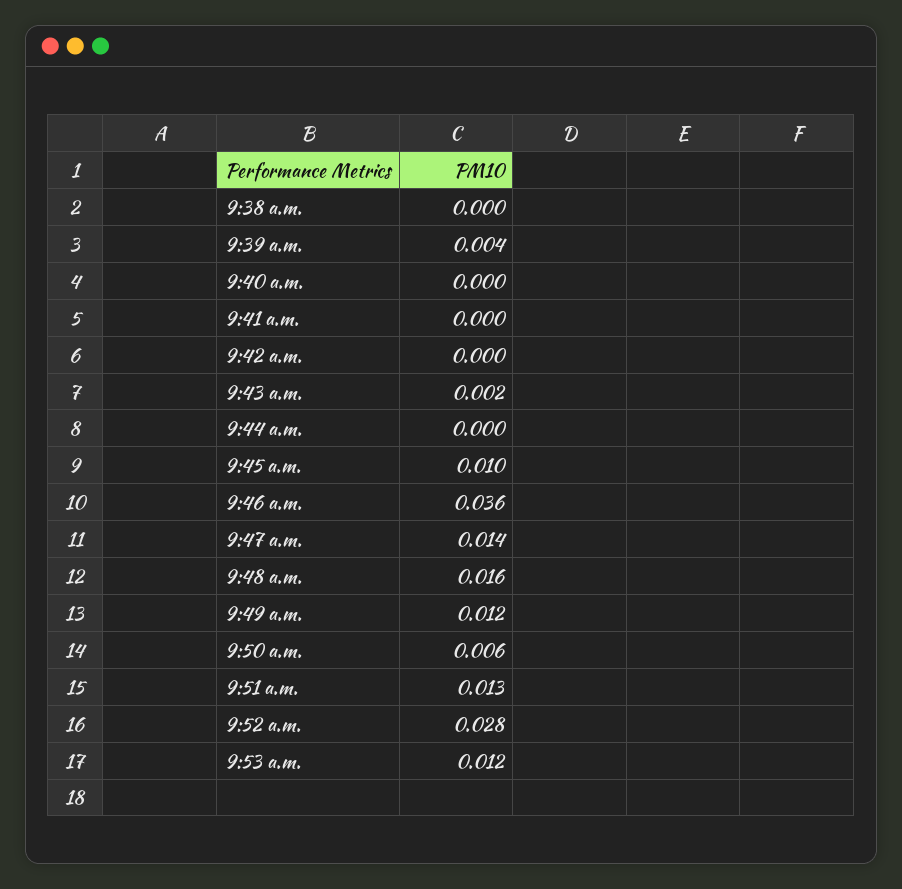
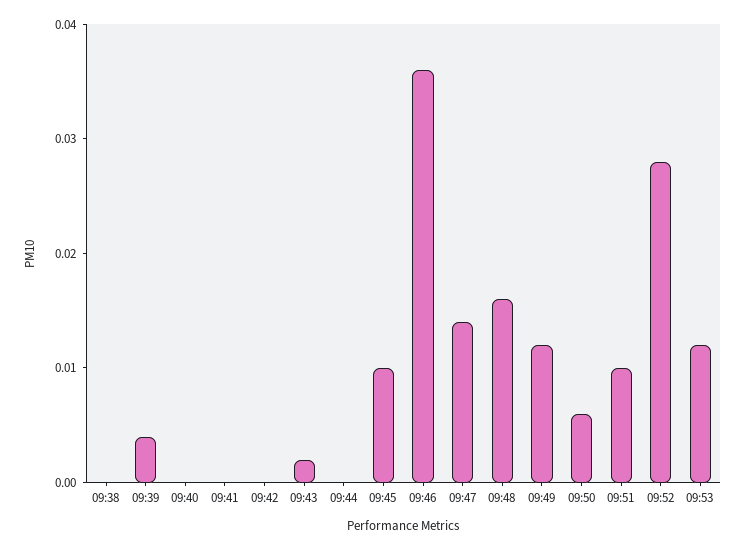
9:51 a.m.: 0.013 -> 0.01

